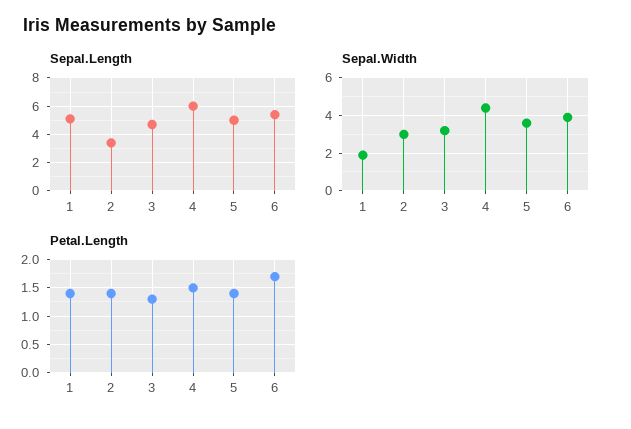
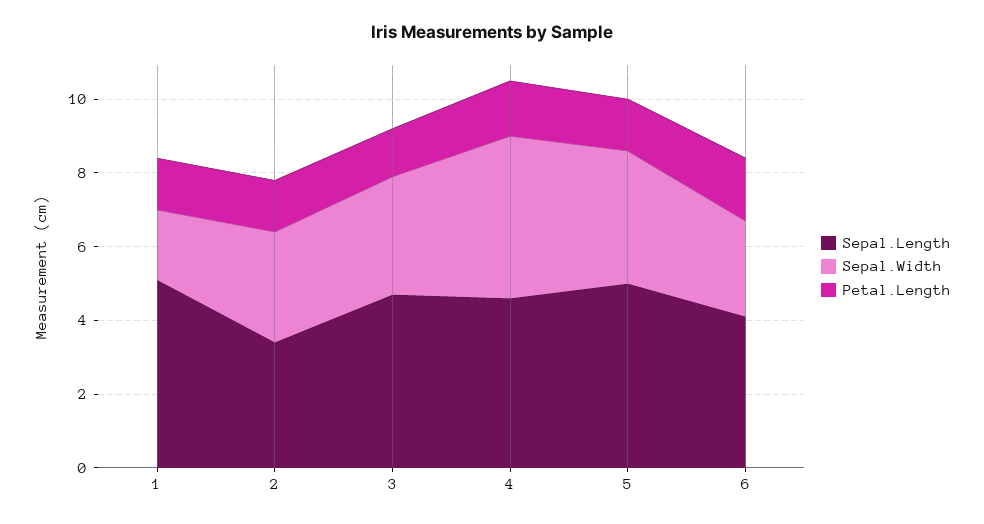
Sepal.Length, 4: 6 -> 4.5
Sepal.Length, 6: 5.5 -> 4
Sepal.Width, 6: 4 -> 2.5

